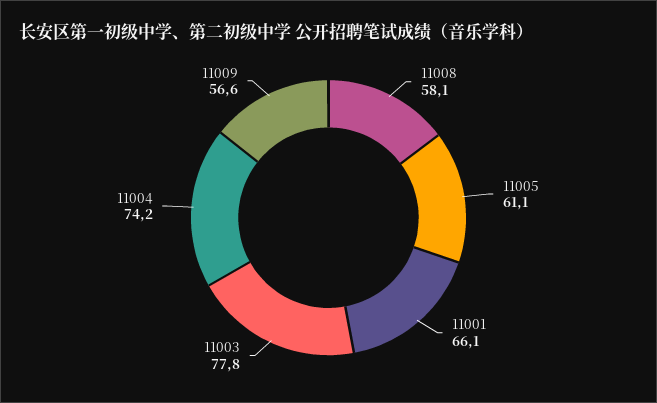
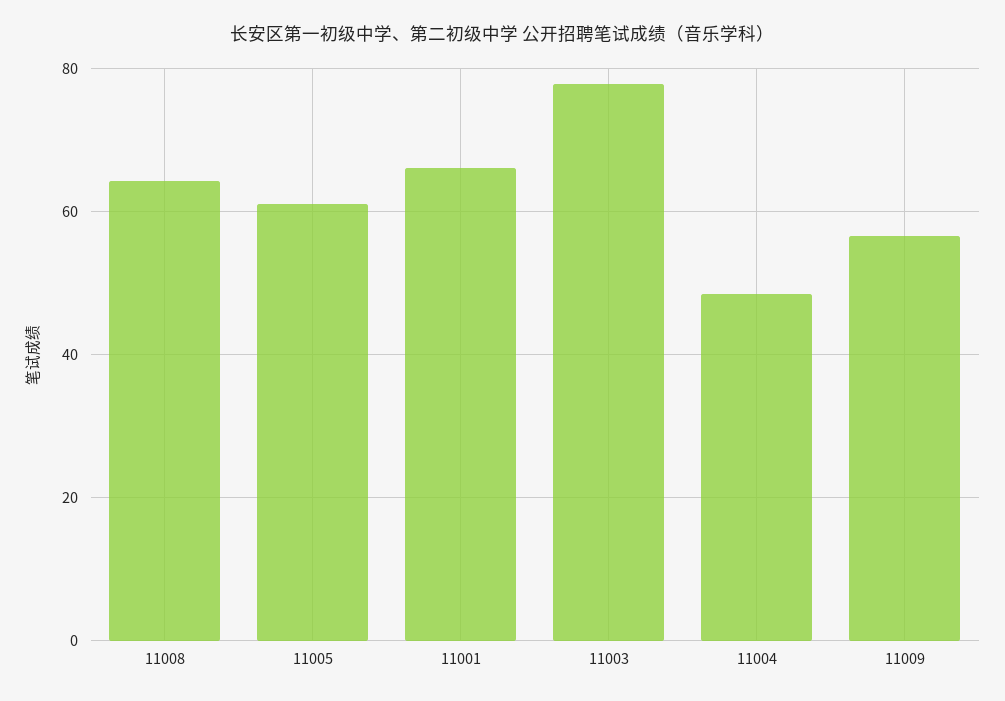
11008: 58.1 -> 64
11004: 74.2 -> 48

